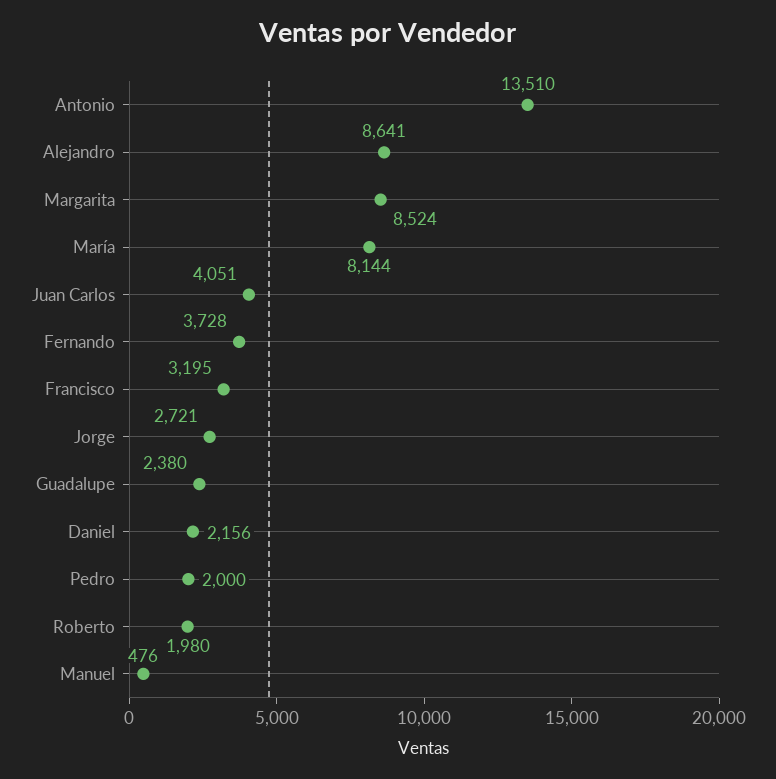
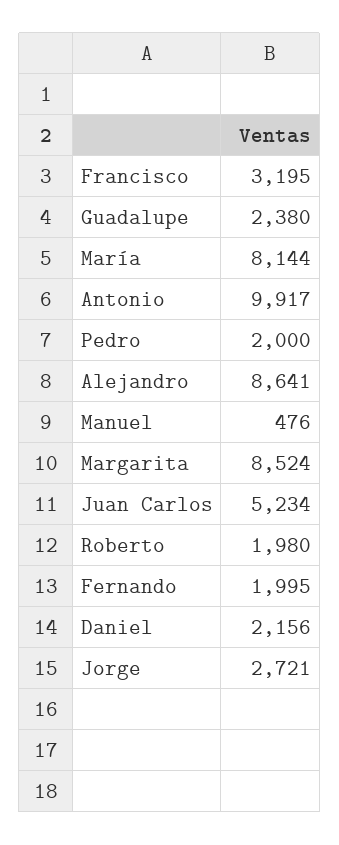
Antonio: 13510 -> 9917
Juan Carlos: 4051 -> 5234
Fernando: 3728 -> 1995

